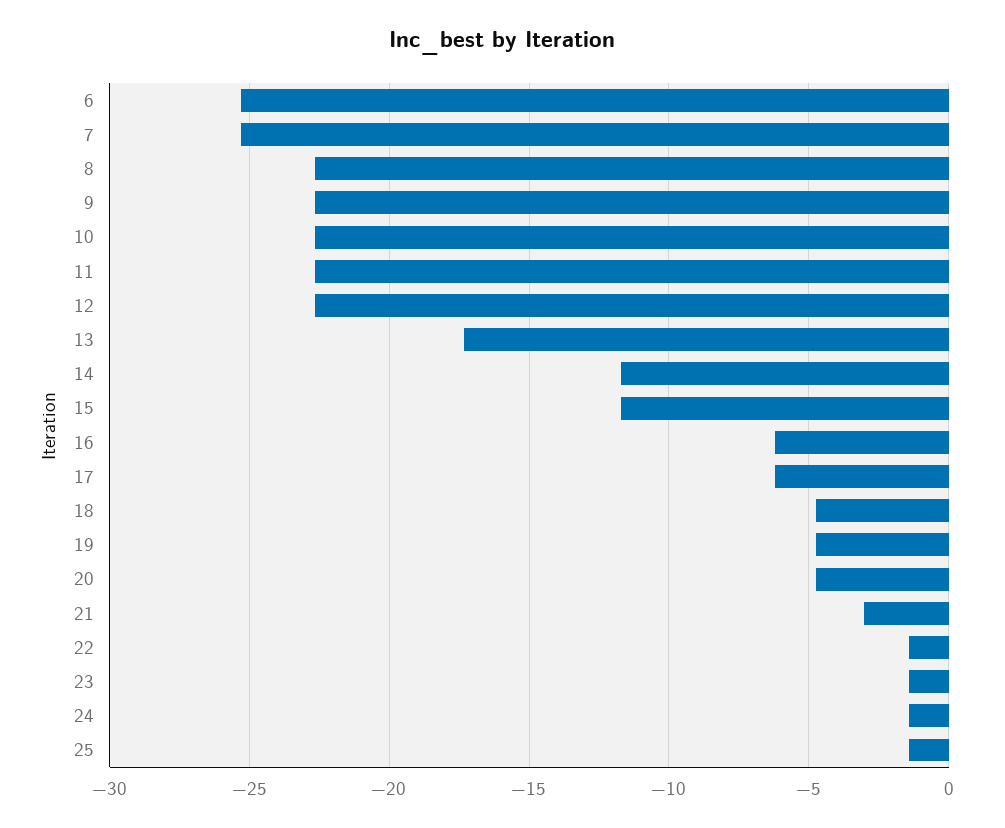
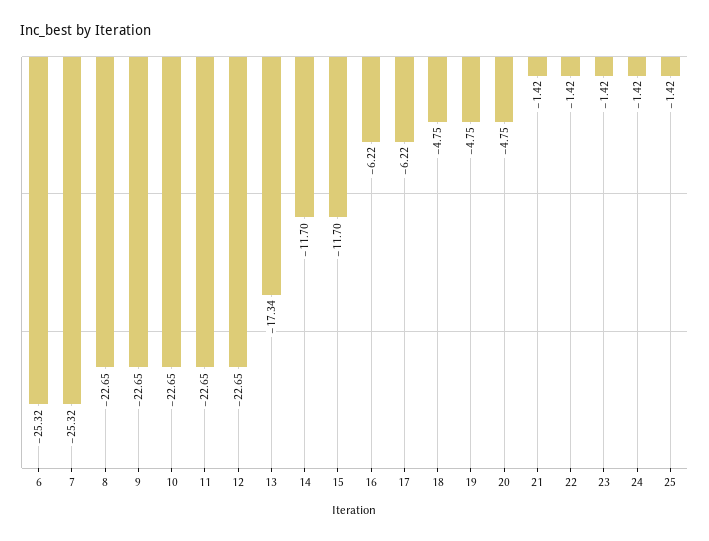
21: -3 -> -1.42

